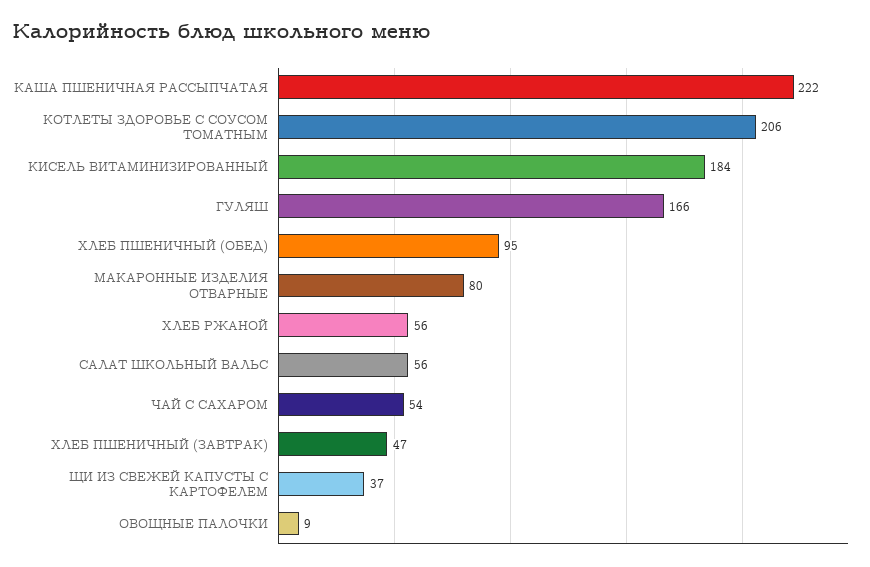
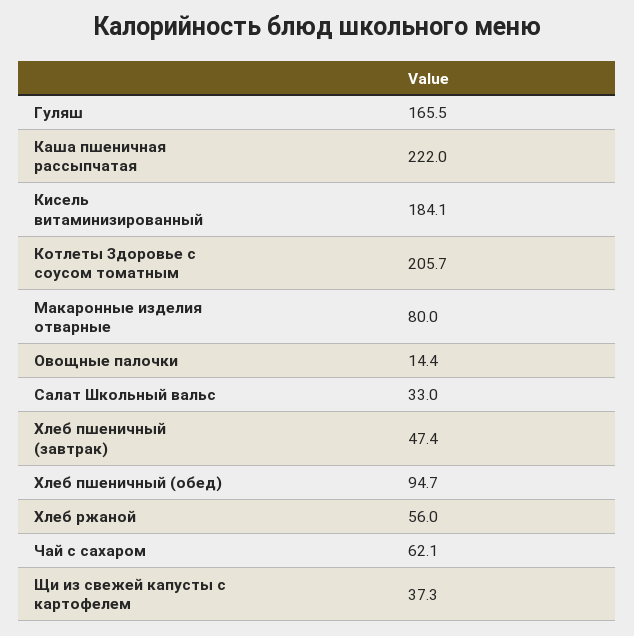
САЛАТ ШКОЛЬНЫЙ ВАЛЬС: 56 -> 33
ЧАЙ С САХАРОМ: 54 -> 62.1
ОВОЩНЫЕ ПАЛОЧКИ: 9 -> 14.4

